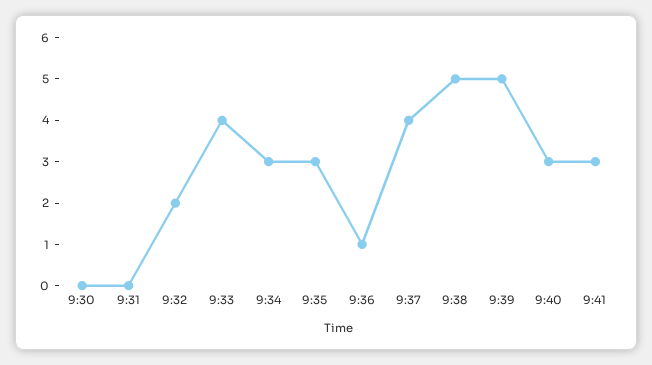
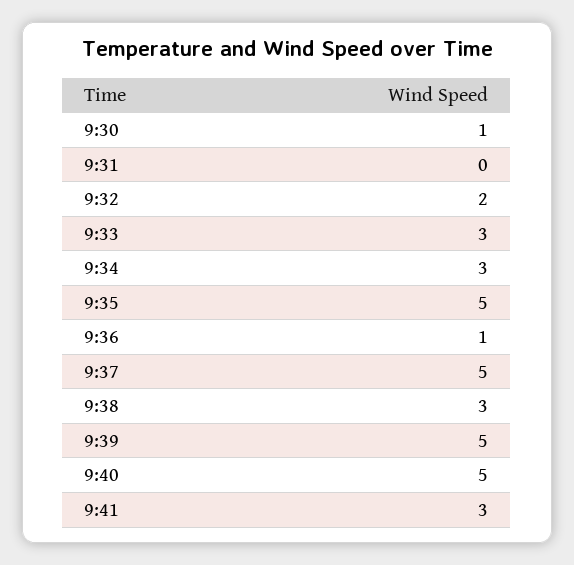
9:30: 0 -> 1
9:33: 4 -> 3
9:35: 3 -> 5
9:37: 4 -> 5
9:38: 5 -> 3
9:40: 3 -> 5

